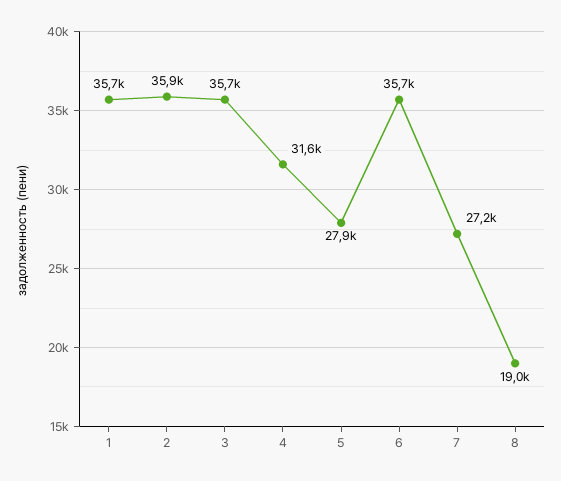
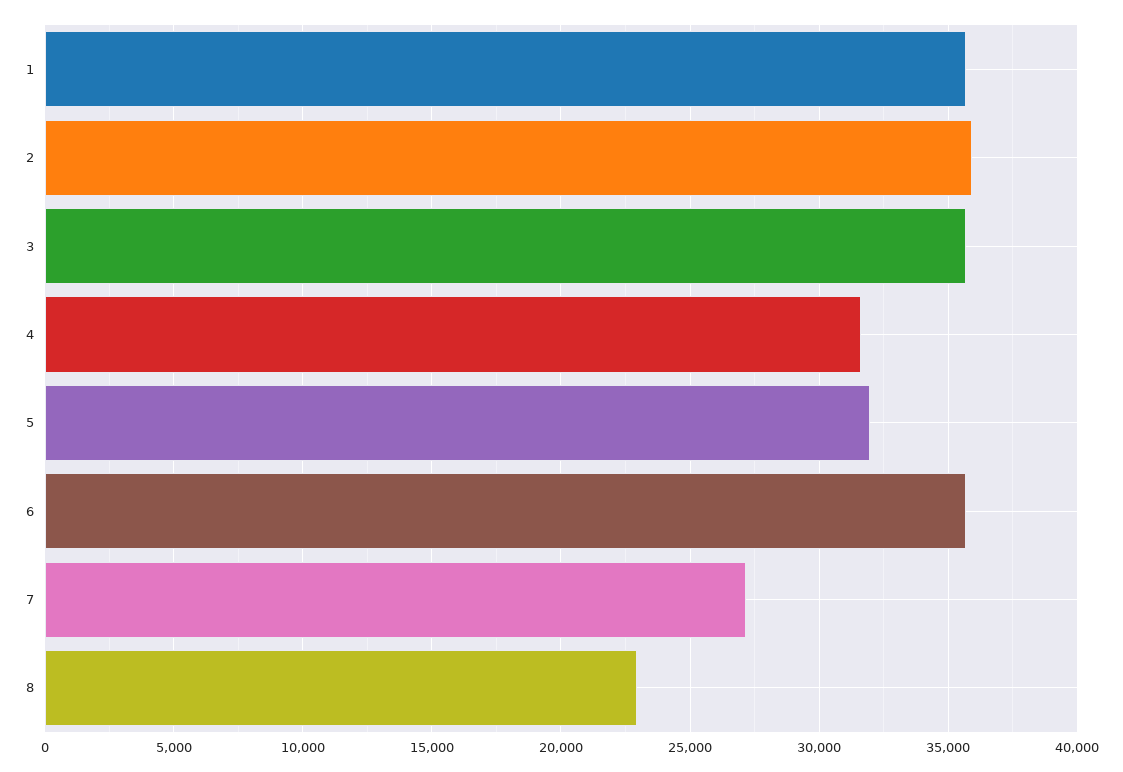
5: 27900 -> 32000
8: 19000 -> 23000

